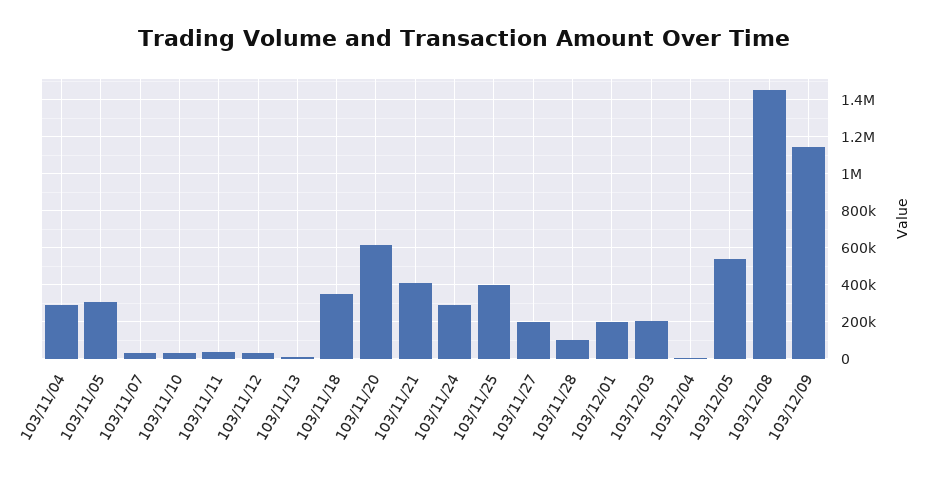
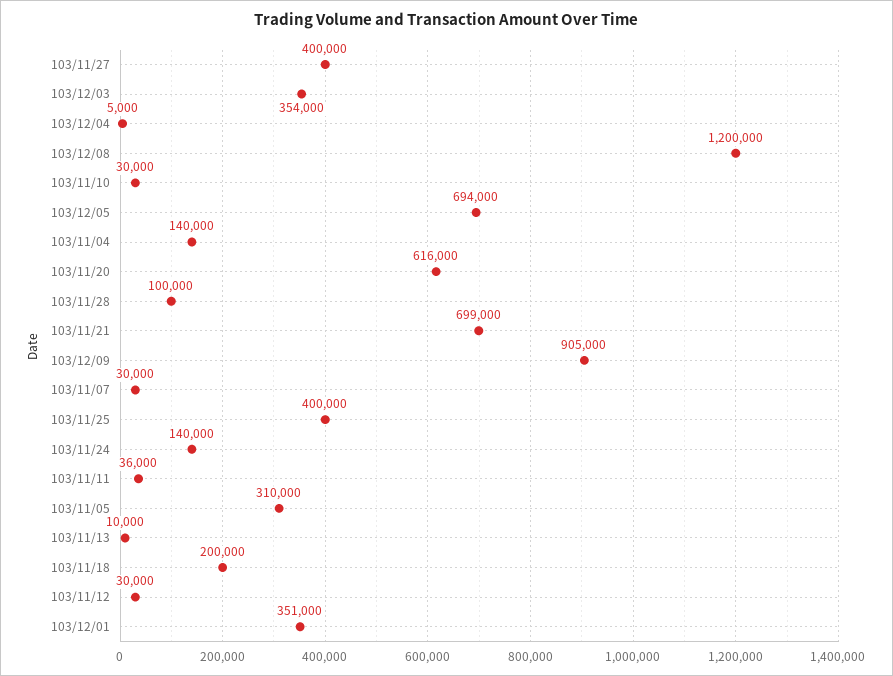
103/11/04: 300000 -> 140000
103/11/18: 350000 -> 200000
103/11/21: 400000 -> 699000
103/11/24: 300000 -> 140000
103/11/27: 200000 -> 400000
103/12/01: 200000 -> 351000
103/12/03: 200000 -> 354000
103/12/05: 550000 -> 694000
103/12/08: 1450000 -> 1200000
103/12/09: 1150000 -> 905000

